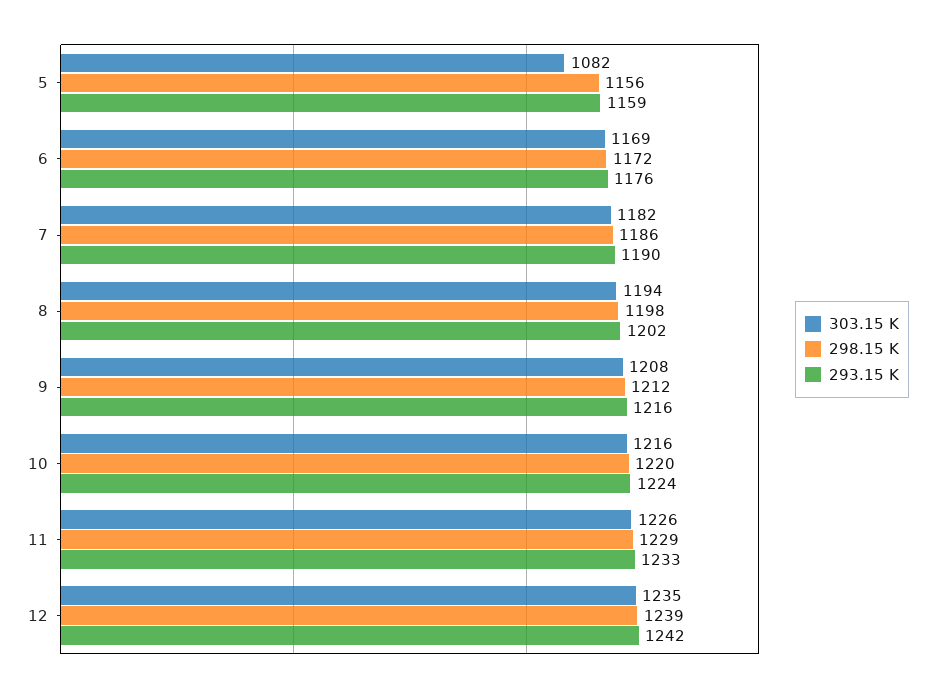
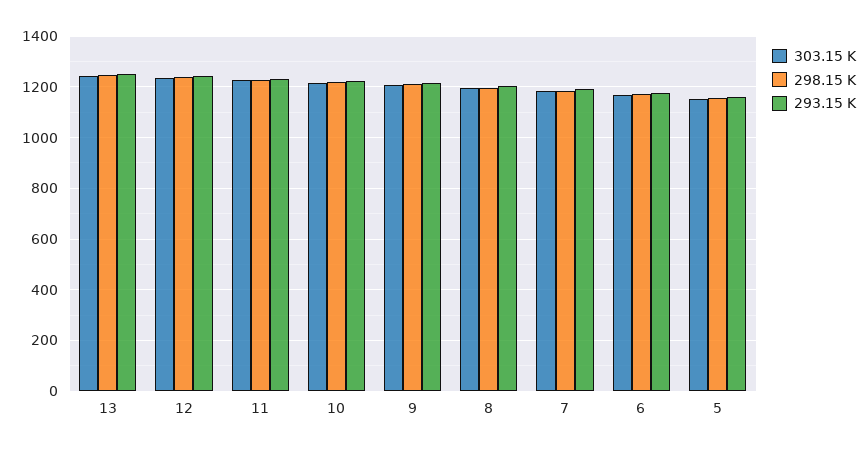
303.15 K, 5: 1082 -> 1150
303.15 K, 13: none -> 1250
298.15 K, 13: none -> 1250
293.15 K, 13: none -> 1250

